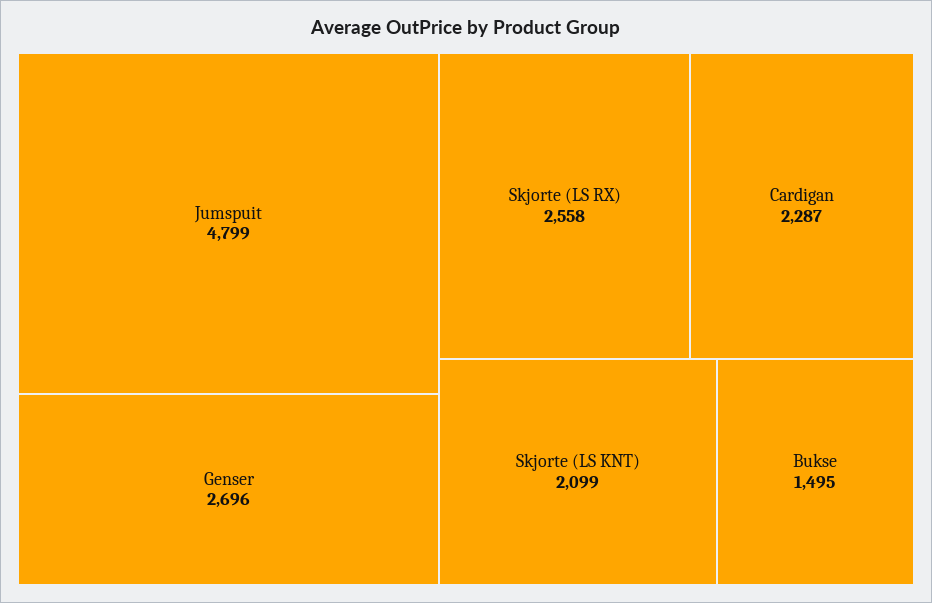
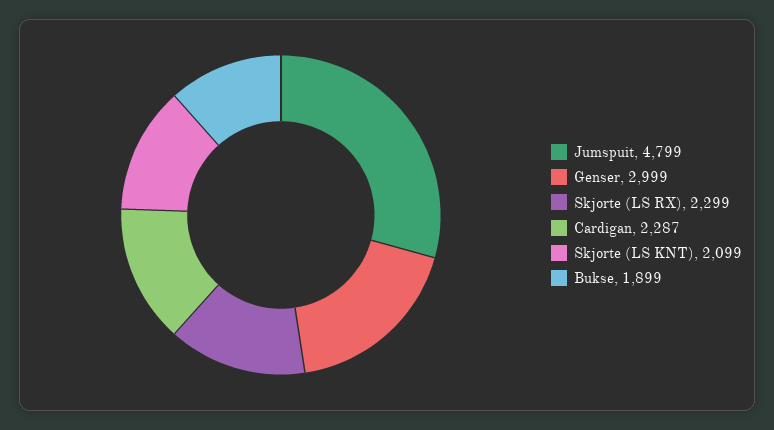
Genser: 2696 -> 2999
Skjorte (LS RX): 2558 -> 2299
Bukse: 1495 -> 1899

